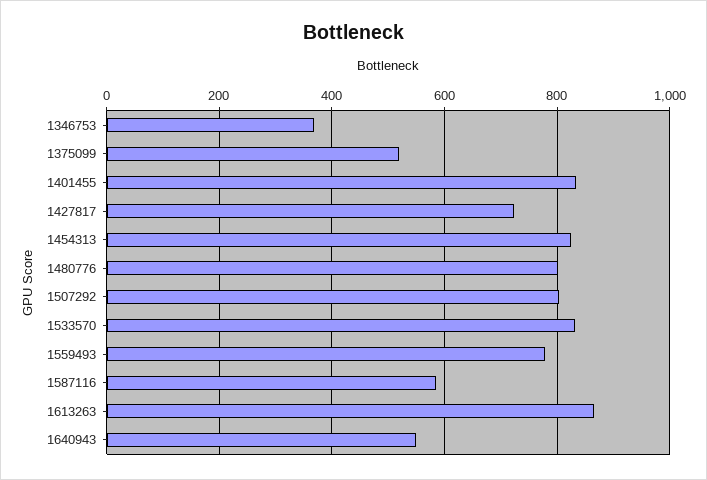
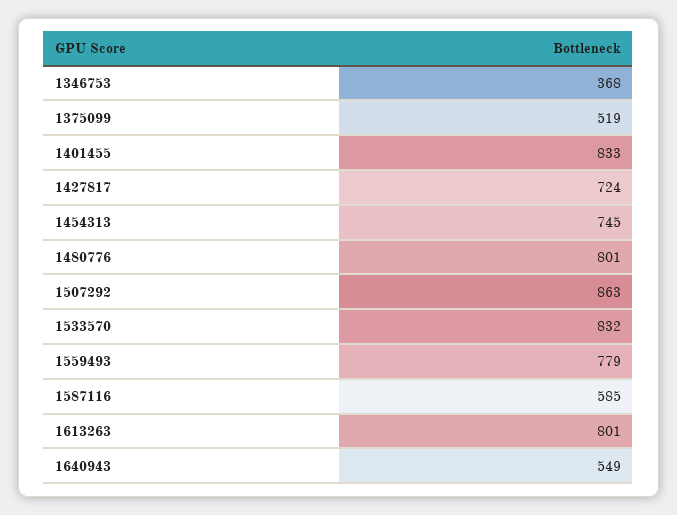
1454313: 820 -> 745
1507292: 800 -> 863
1613263: 860 -> 801

